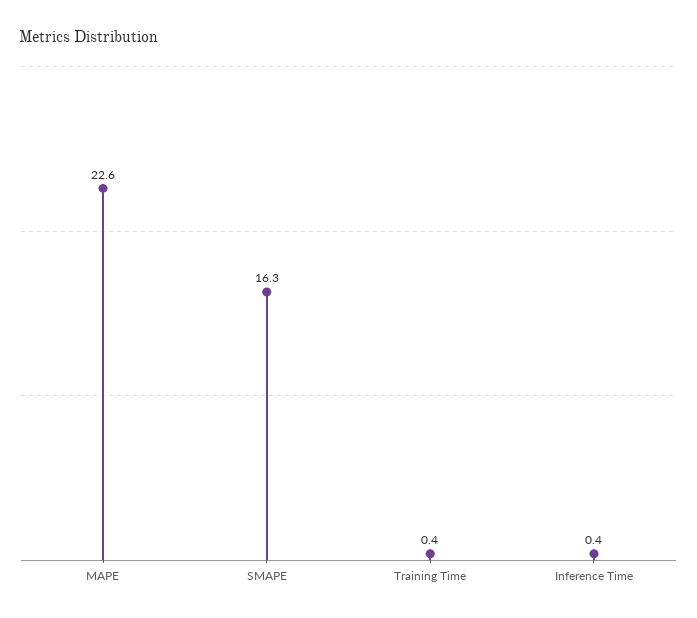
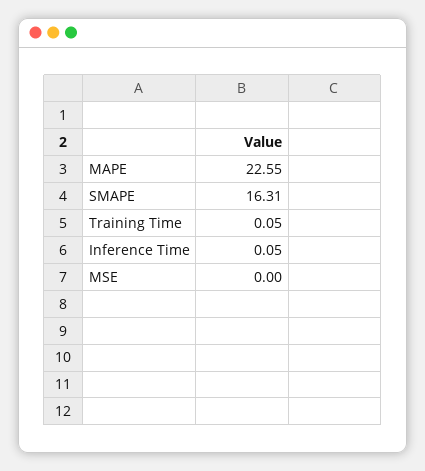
Training Time: 0.4 -> 0.05
Inference Time: 0.4 -> 0.05
MSE: none -> 0

